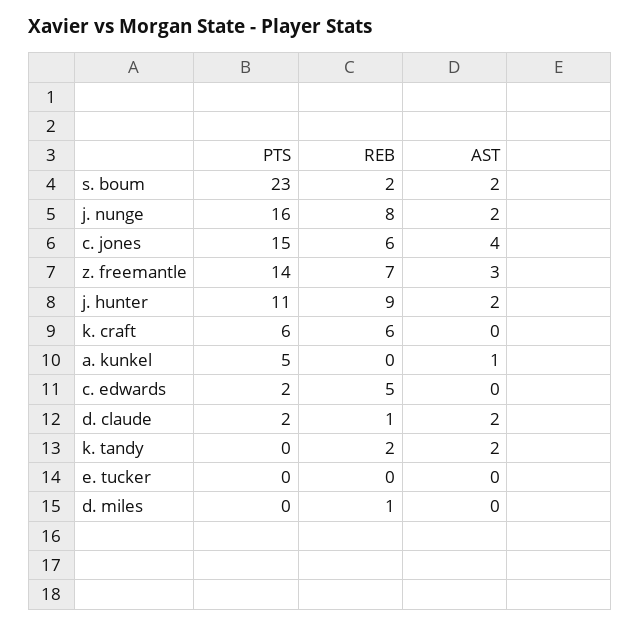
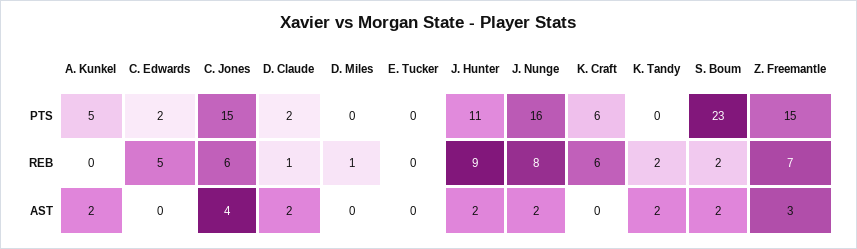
PTS, z. freemantle: 14 -> 15
AST, a. kunkel: 1 -> 2

